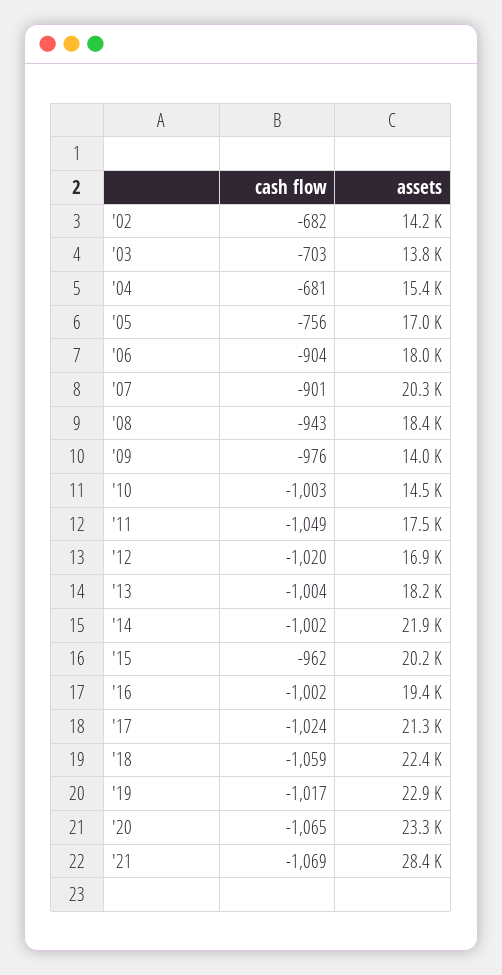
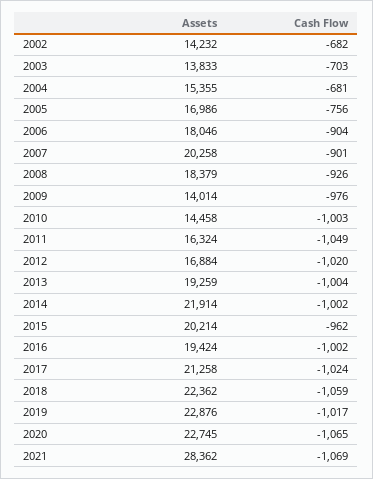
cash flow, '08: -943 -> -926
assets, '11: 17500 -> 16324
assets, '13: 18200 -> 19259
assets, '20: 23300 -> 22745

